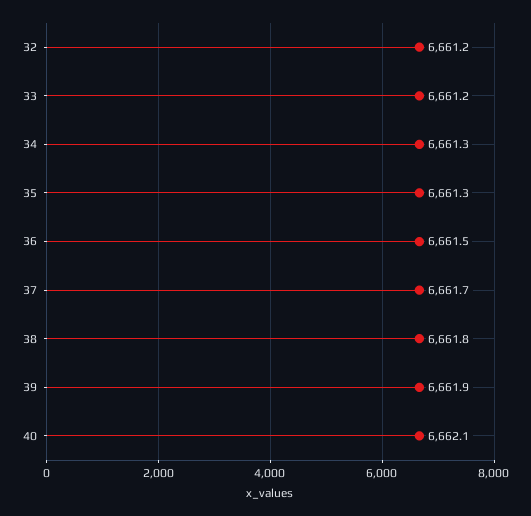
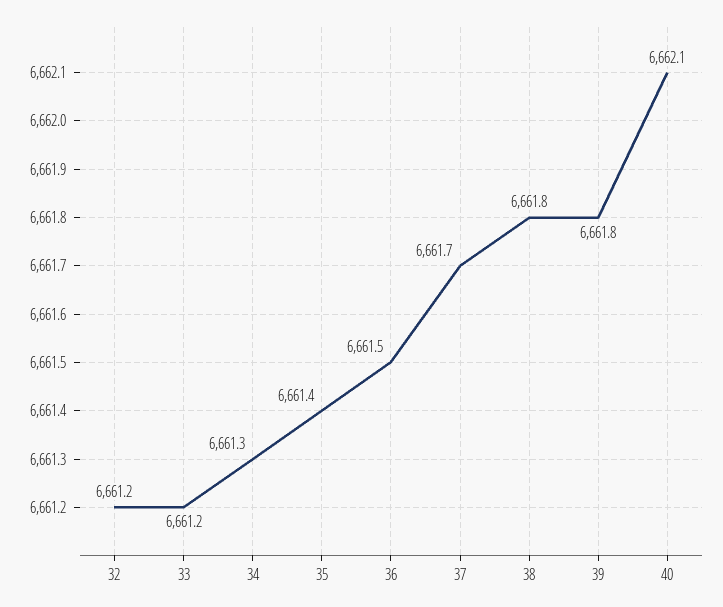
35: 6661.3 -> 6661.4
39: 6661.9 -> 6661.8

